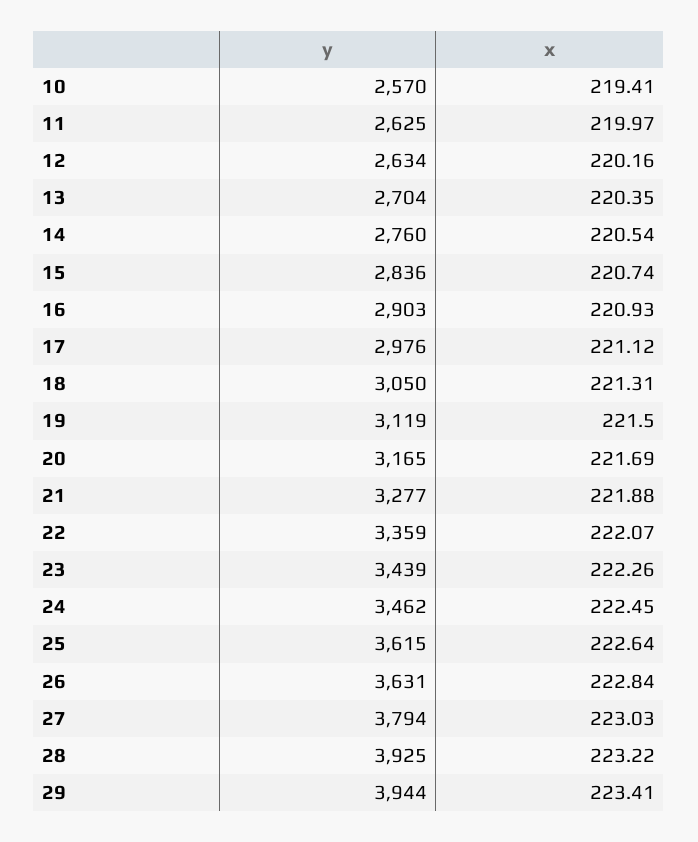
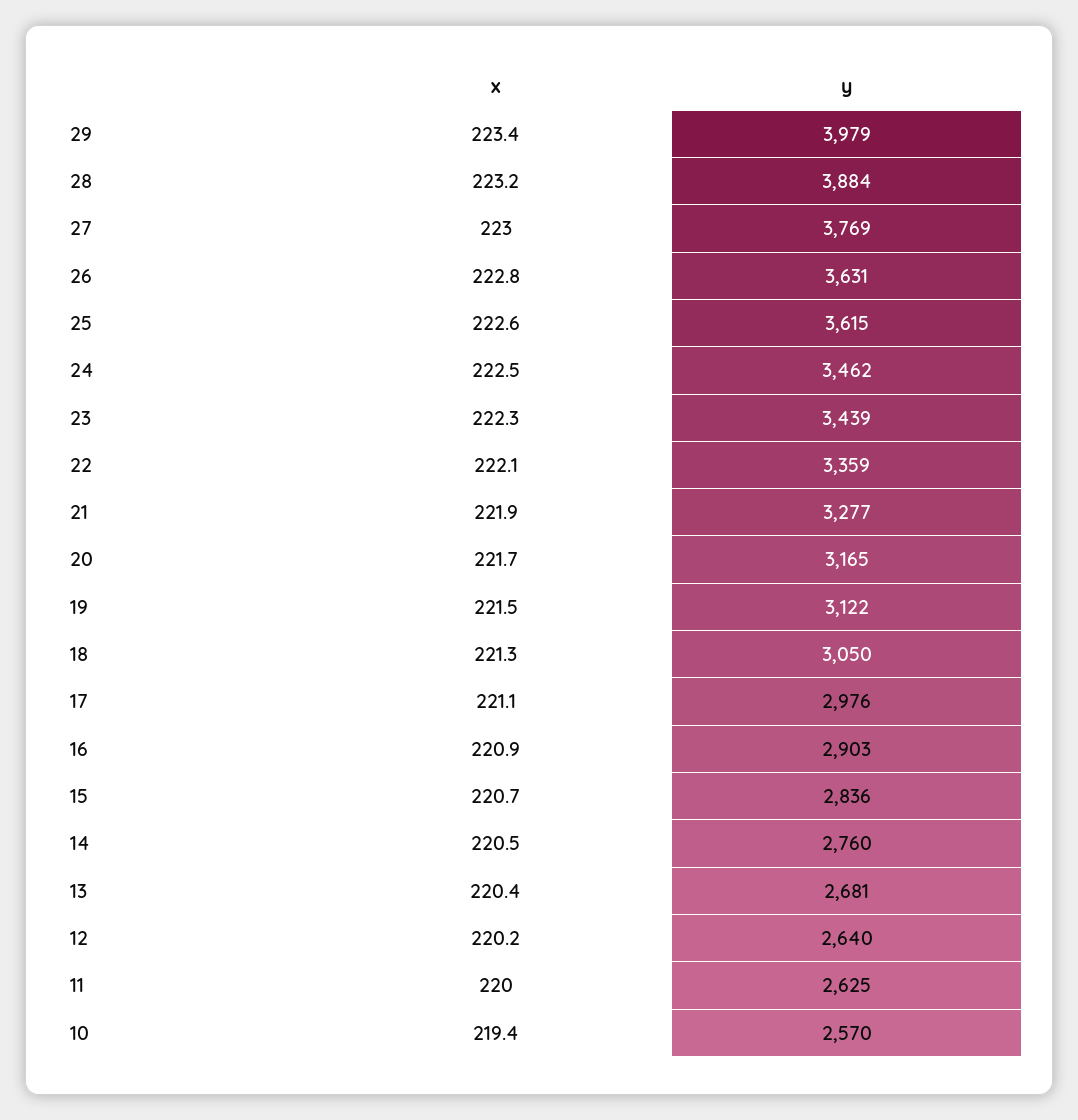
y, 12: 2634 -> 2640
y, 13: 2704 -> 2681
y, 19: 3119 -> 3122
y, 27: 3794 -> 3769
y, 28: 3925 -> 3884
y, 29: 3944 -> 3979

